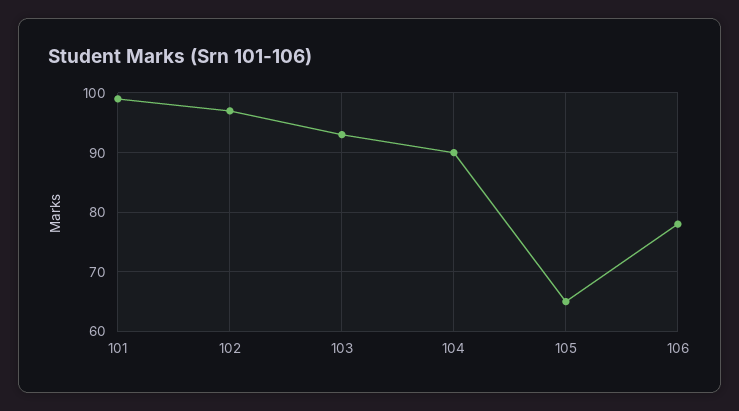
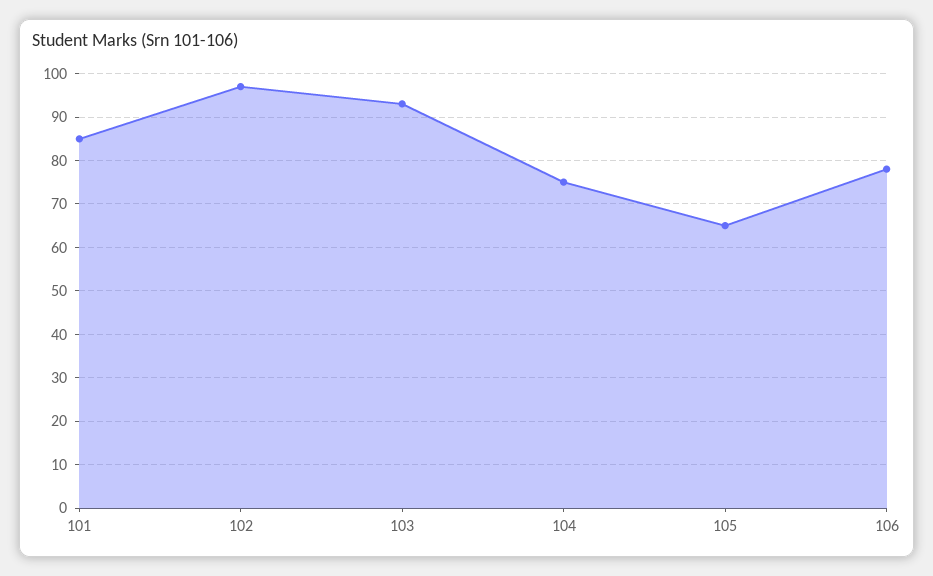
101: 100 -> 85
104: 90 -> 75

